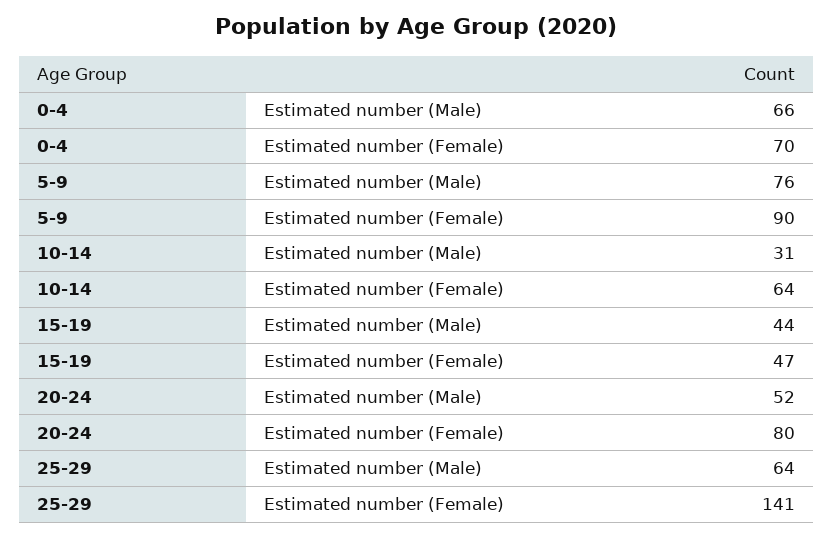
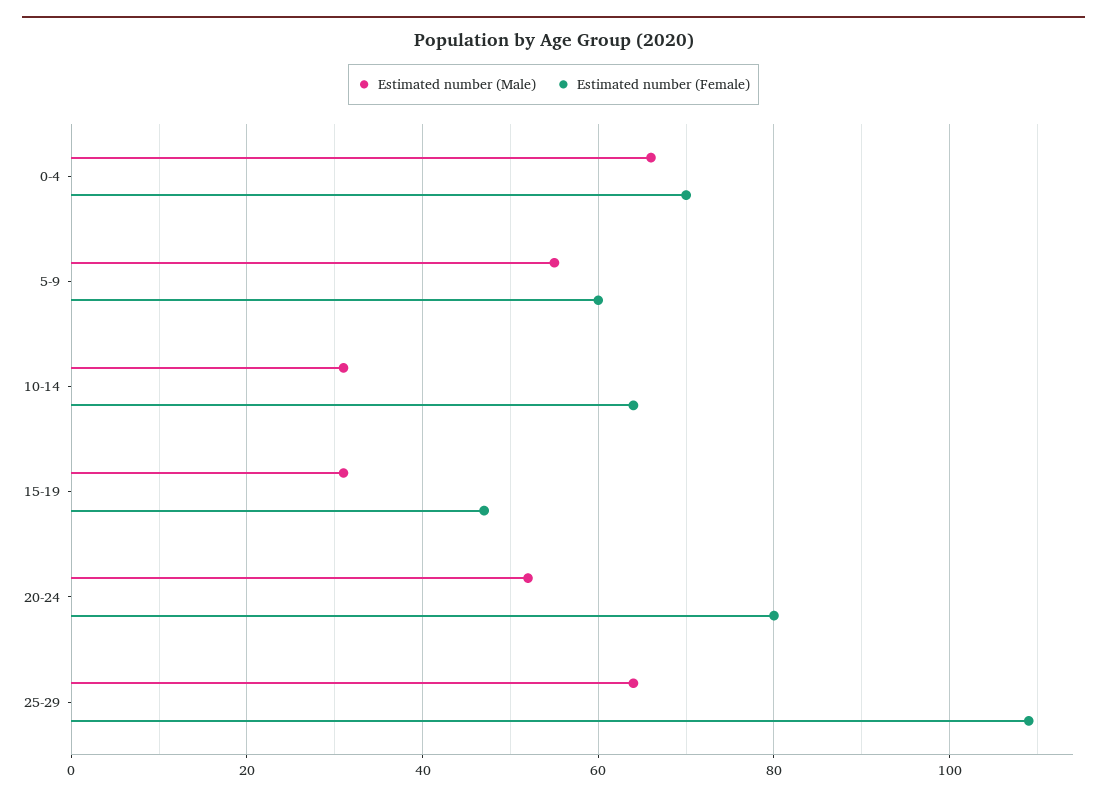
Estimated number (Male), 5-9: 76 -> 55
Estimated number (Female), 5-9: 90 -> 60
Estimated number (Male), 15-19: 44 -> 30
Estimated number (Female), 25-29: 141 -> 110

